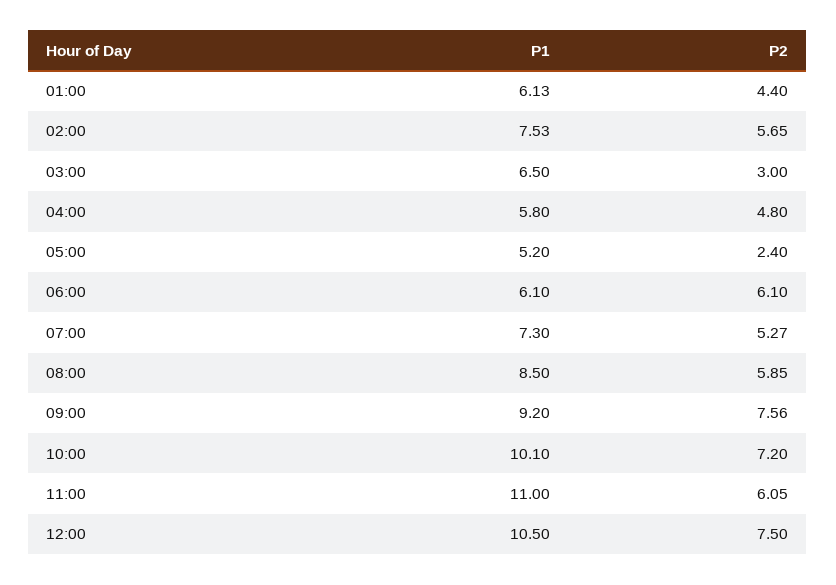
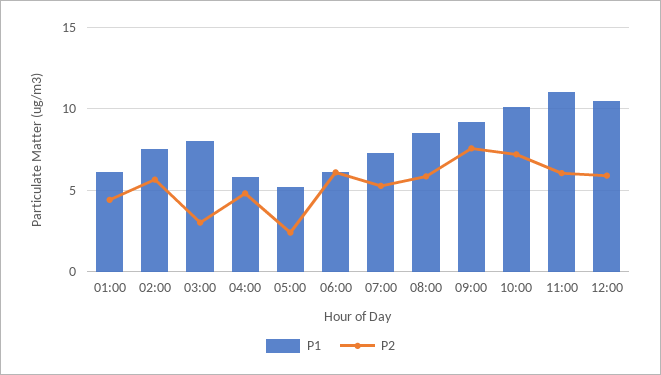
P1, 03:00: 6.5 -> 8
P2, 12:00: 7.5 -> 6

